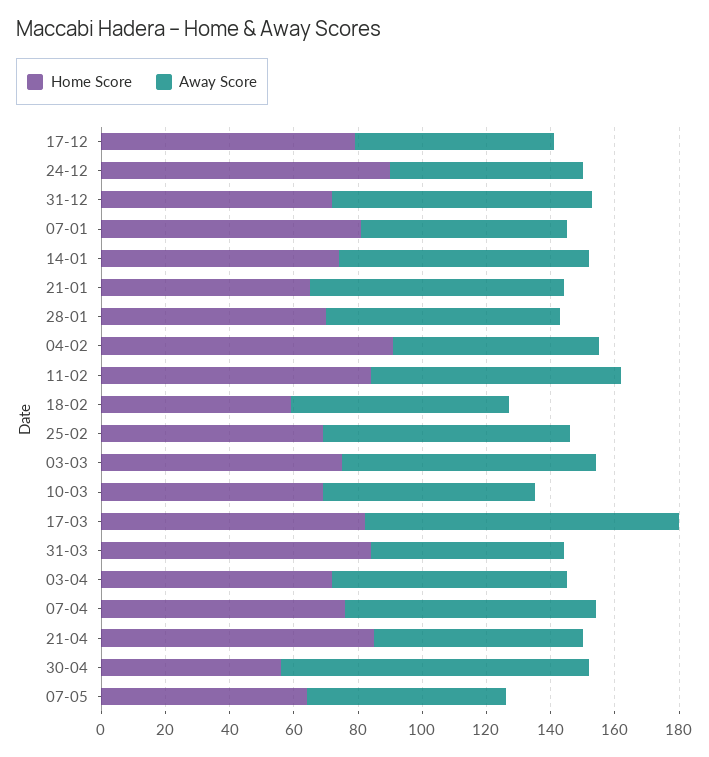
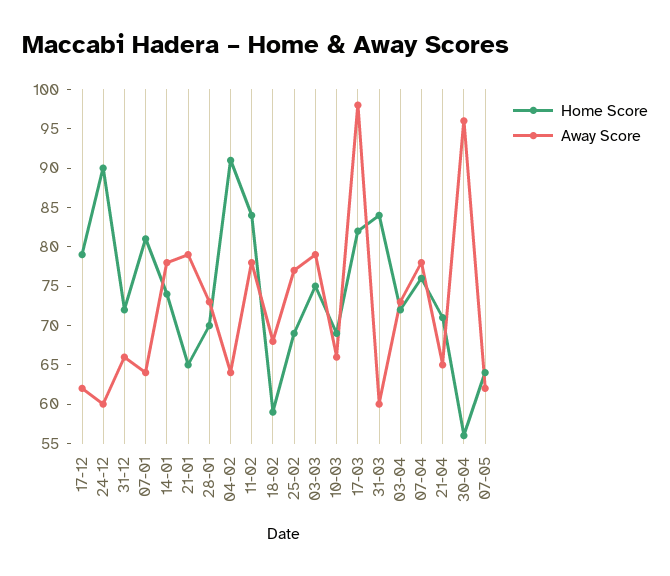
Away Score, 31-12: 80 -> 65
Home Score, 21-04: 85 -> 70

